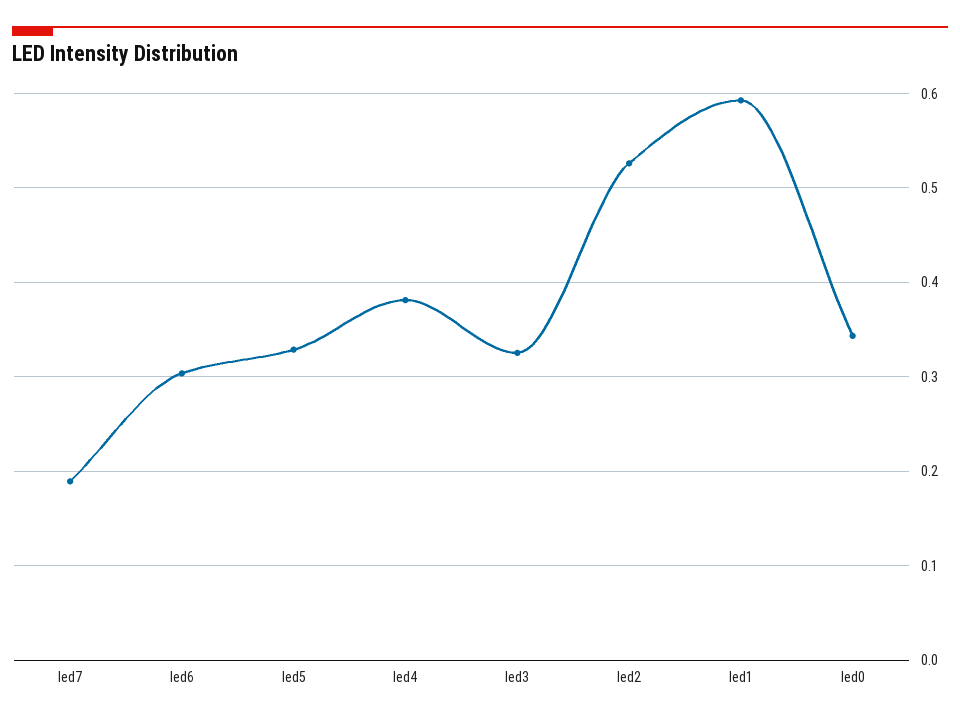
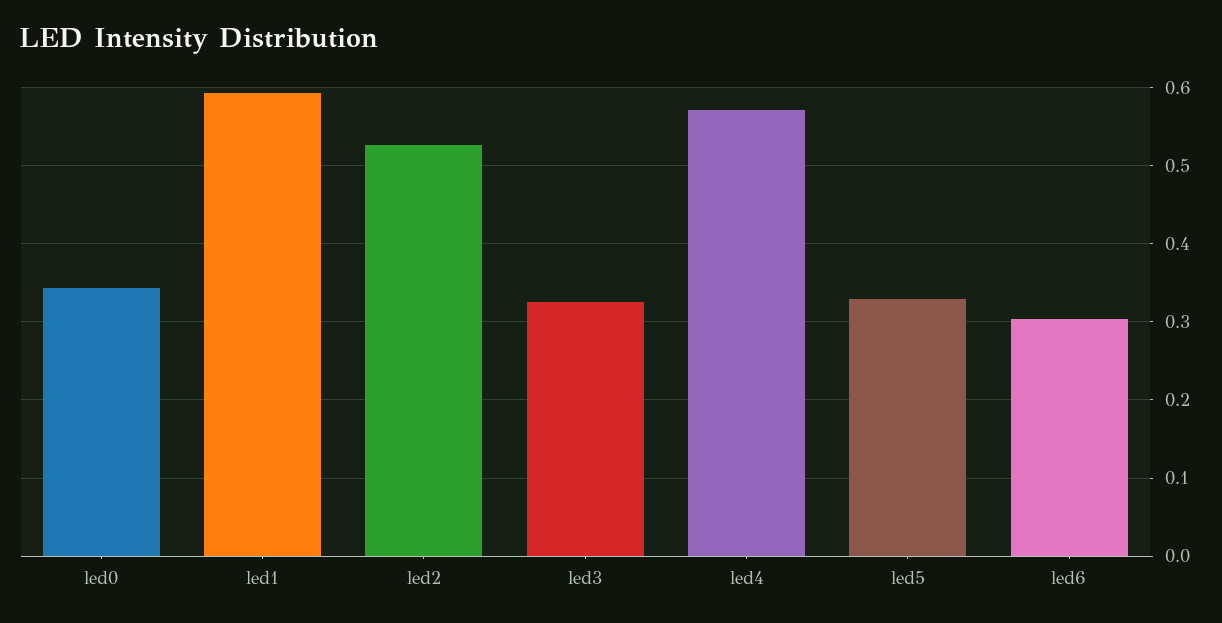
led7: 0.19 -> none
led4: 0.38 -> 0.57

